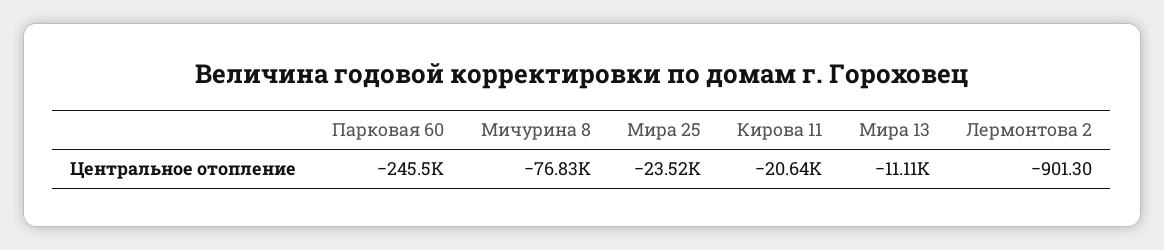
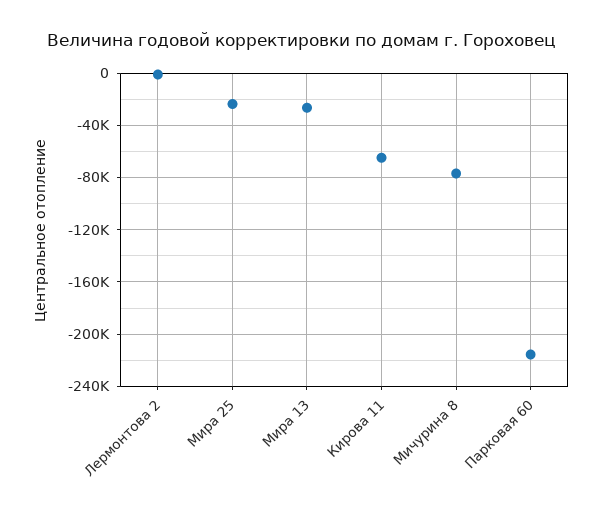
Парковая 60: -245500 -> -215000
Кирова 11: -20640 -> -65000
Мира 13: -11110 -> -25000

